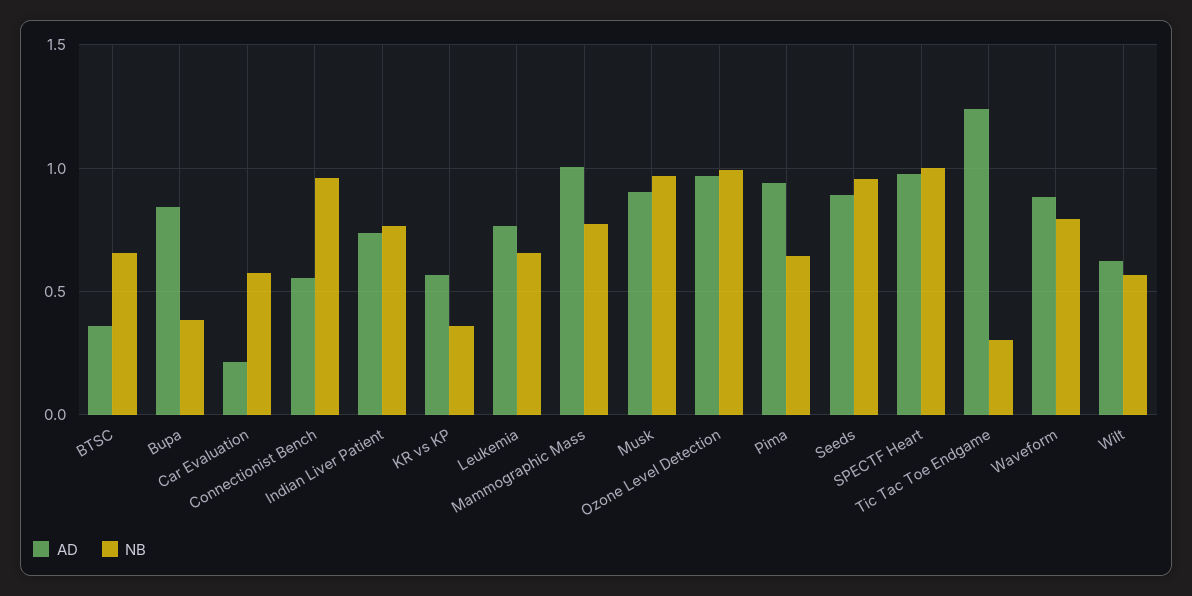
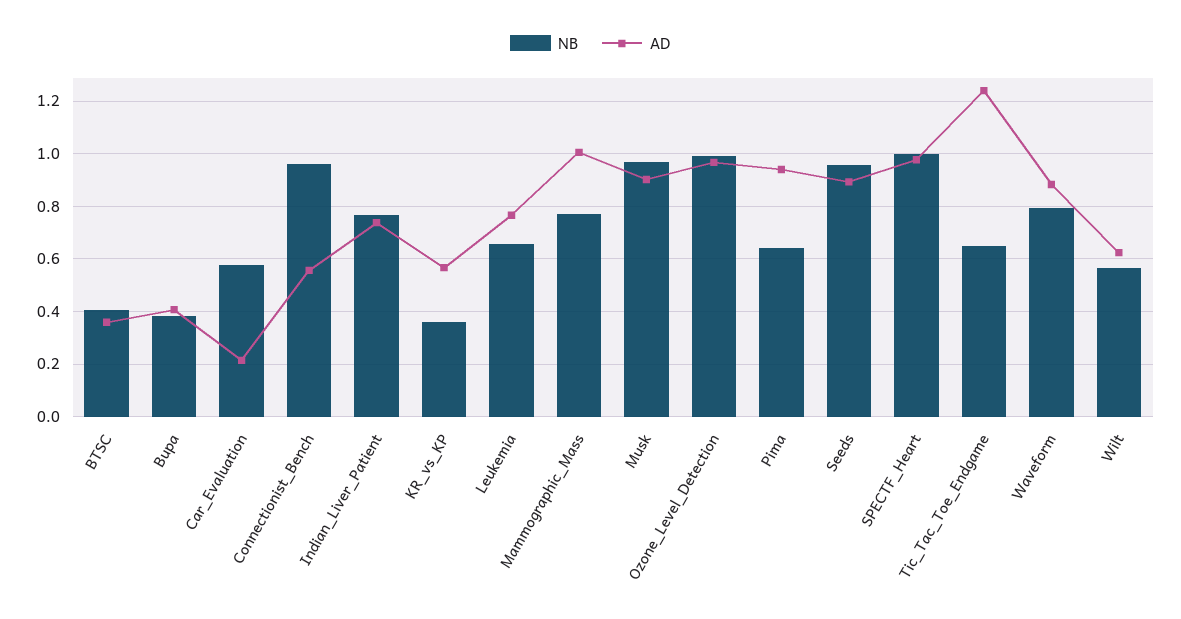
NB, BTSC: 0.65 -> 0.4
AD, Bupa: 0.85 -> 0.4
NB, Tic Tac Toe Endgame: 0.3 -> 0.65

